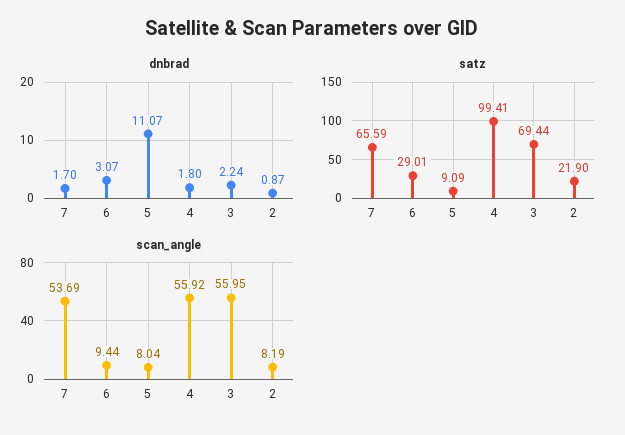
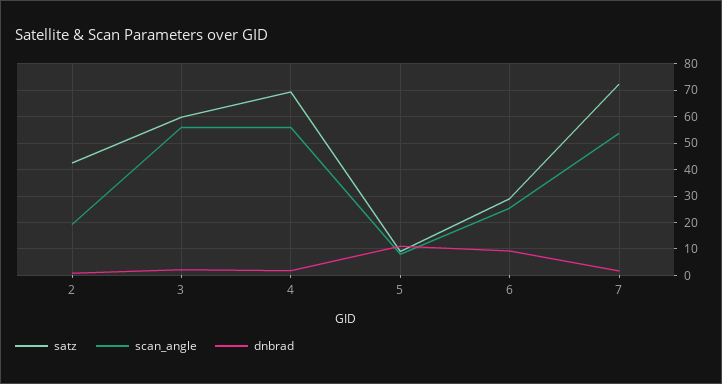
dnbrad, 6: 3.07 -> 10
satz, 7: 65.59 -> 72.5
satz, 4: 99.41 -> 70
satz, 3: 69.44 -> 60
satz, 2: 21.9 -> 42.5
scan_angle, 6: 9.44 -> 25
scan_angle, 2: 8.19 -> 20

